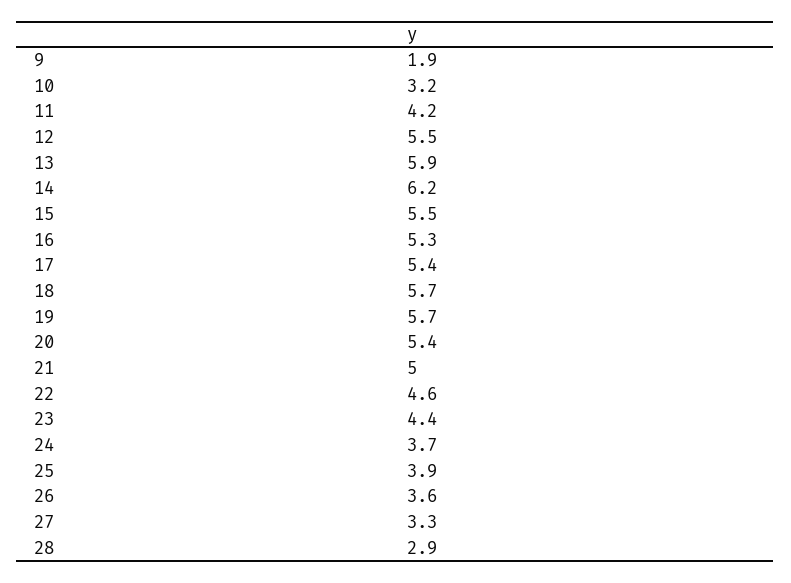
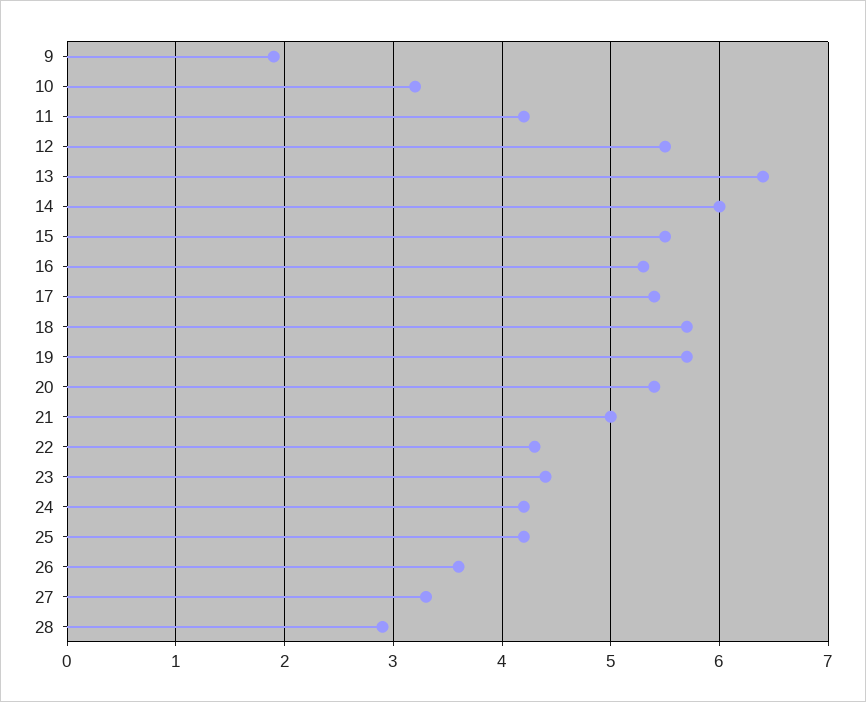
13: 5.9 -> 6.4
14: 6.2 -> 6
22: 4.6 -> 4.3
24: 3.7 -> 4.2
25: 3.9 -> 4.2

